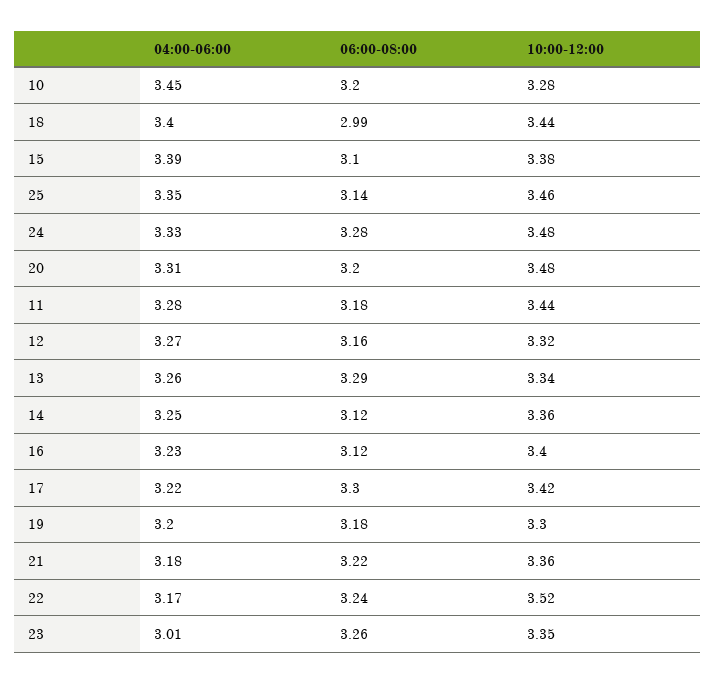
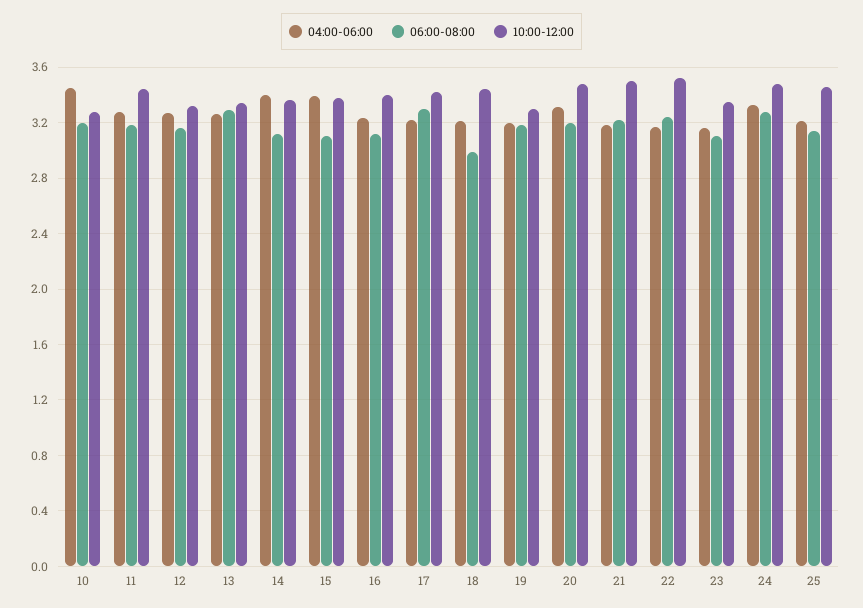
04:00-06:00, 18: 3.4 -> 3.2
04:00-06:00, 25: 3.35 -> 3.2
04:00-06:00, 14: 3.25 -> 3.4
10:00-12:00, 21: 3.36 -> 3.5
04:00-06:00, 23: 3.01 -> 3.15
06:00-08:00, 23: 3.26 -> 3.1

